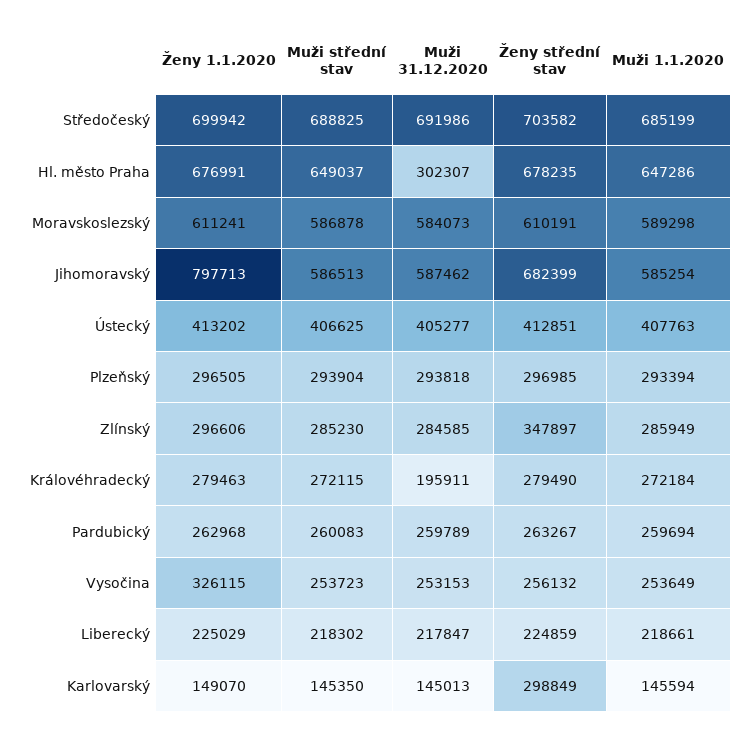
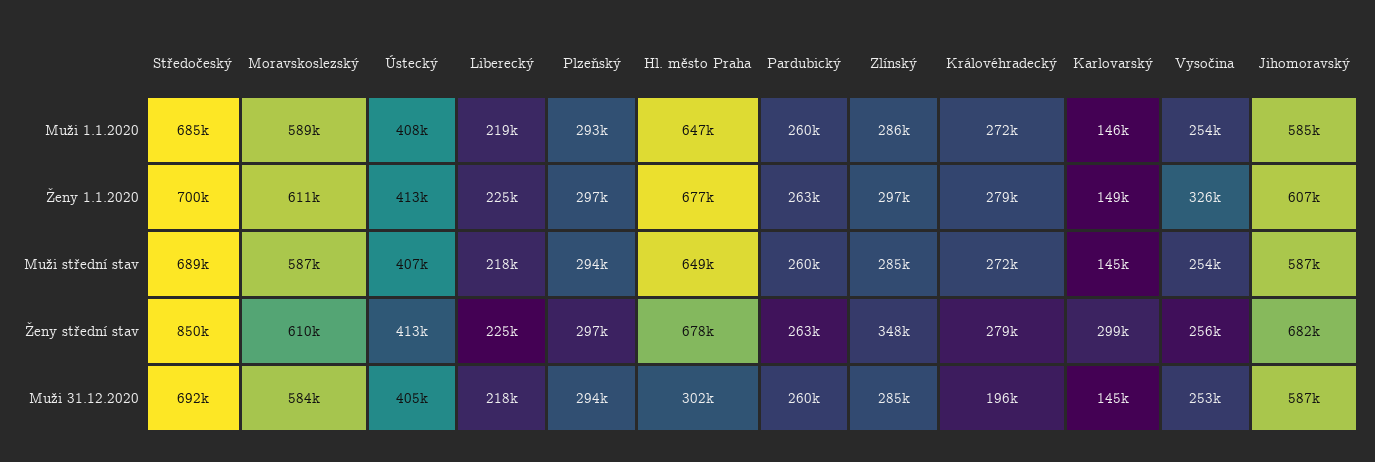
Ženy střední stav, Středočeský: 703582 -> 850000
Ženy 1.1.2020, Jihomoravský: 797713 -> 607000

